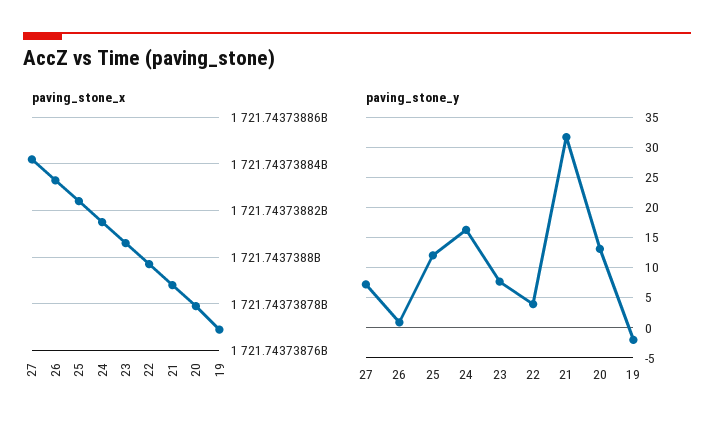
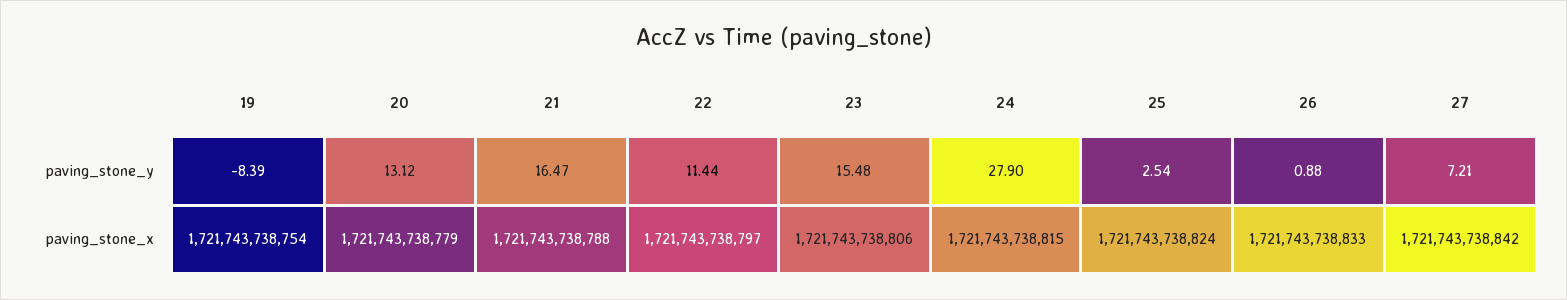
paving_stone_x, 19: 1721743738770 -> 1721743738754
paving_stone_y, 25: 12 -> 2.54
paving_stone_y, 24: 16 -> 27.9
paving_stone_y, 23: 8 -> 15.48
paving_stone_y, 22: 4 -> 11.44
paving_stone_y, 21: 32 -> 16.47
paving_stone_y, 19: -2 -> -8.39

